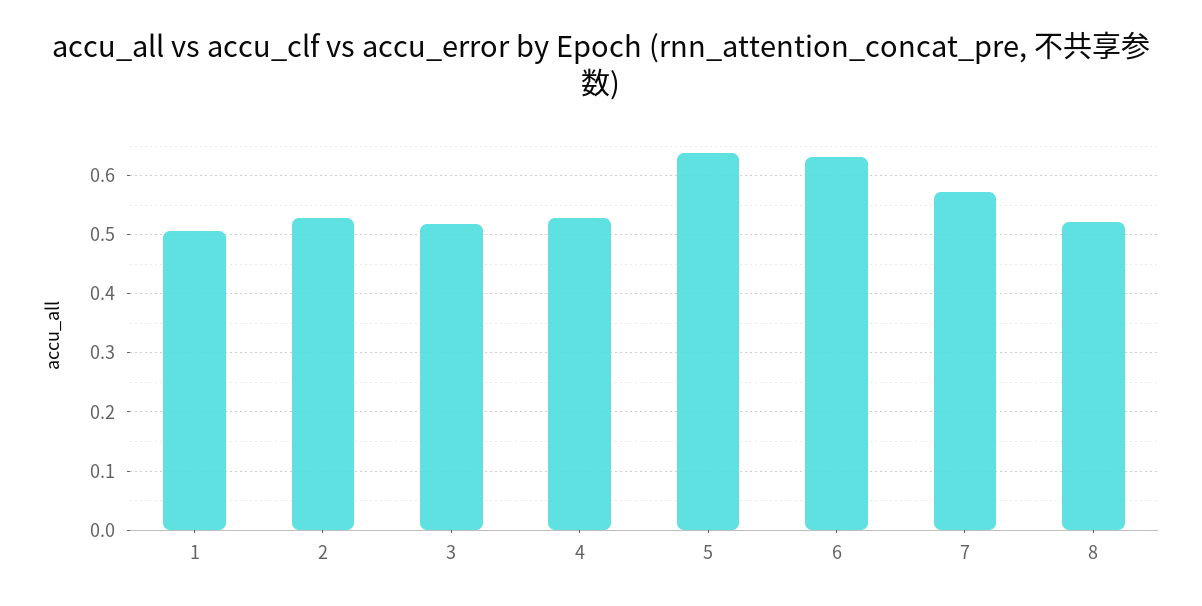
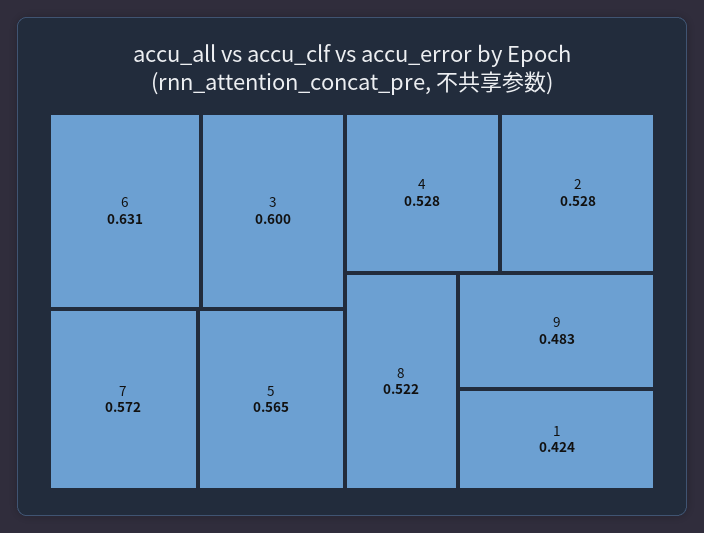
1: 0.5 -> 0.424
3: 0.52 -> 0.6
5: 0.64 -> 0.565
9: none -> 0.483

